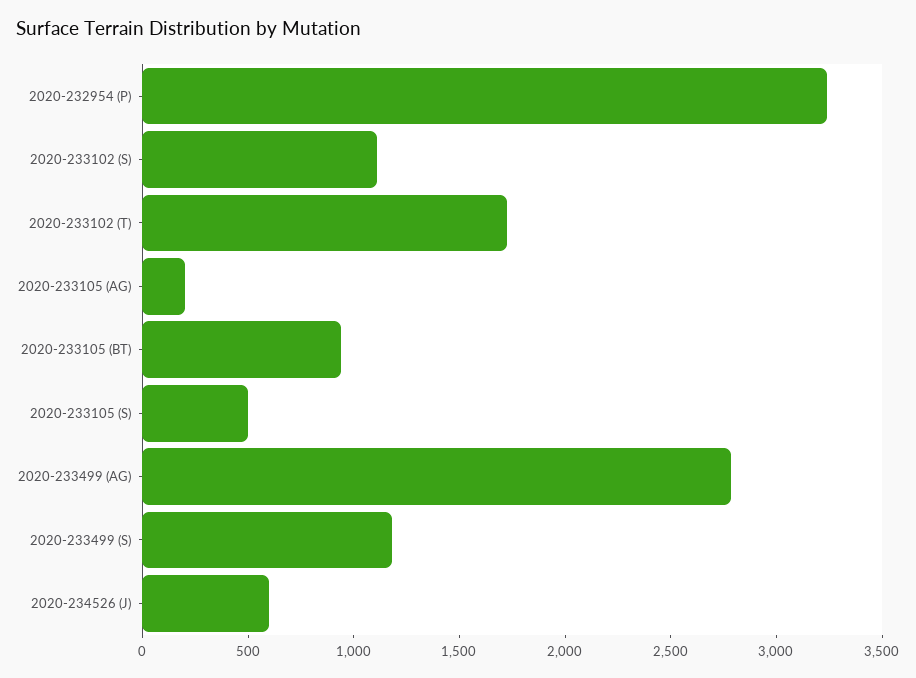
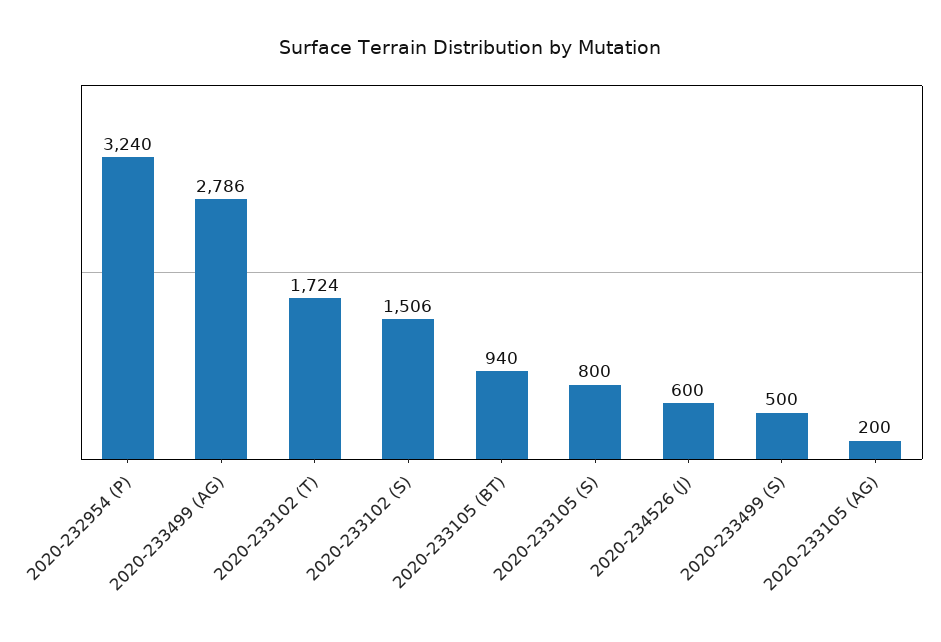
2020-233102 (S): 1100 -> 1506
2020-233105 (S): 500 -> 800
2020-233499 (S): 1200 -> 500

